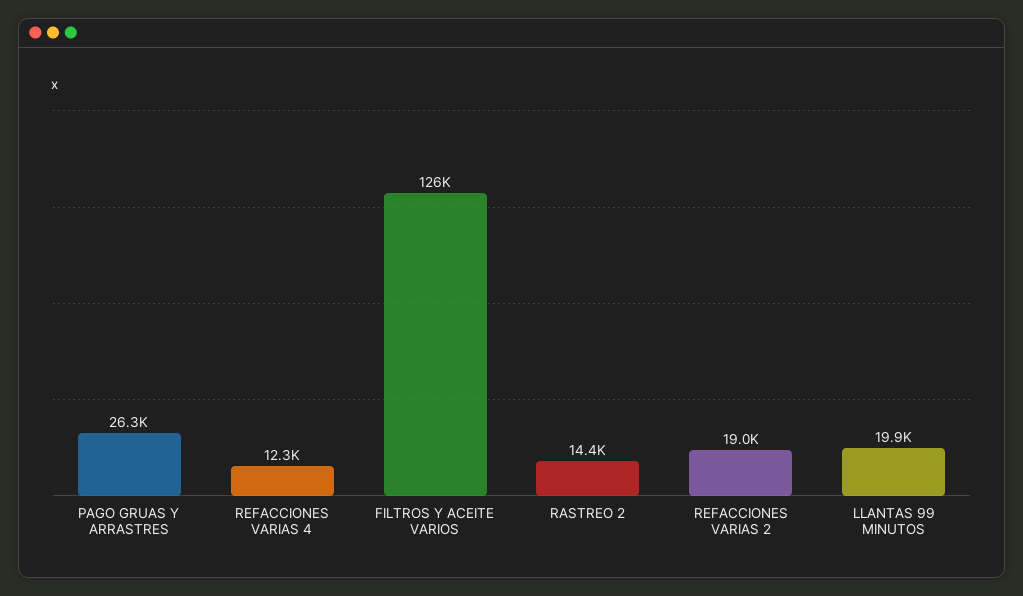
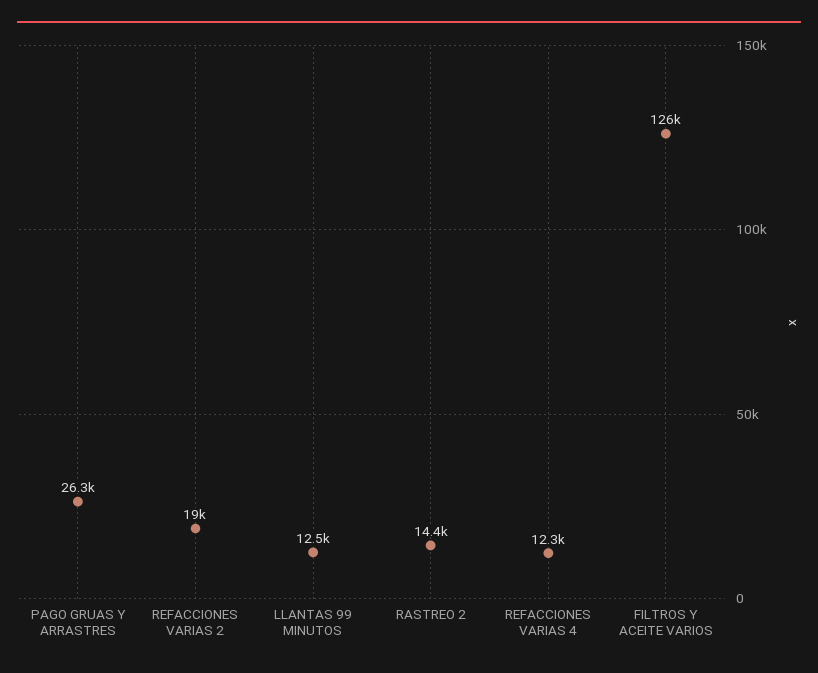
LLANTAS 99 MINUTOS: 19900 -> 12500

